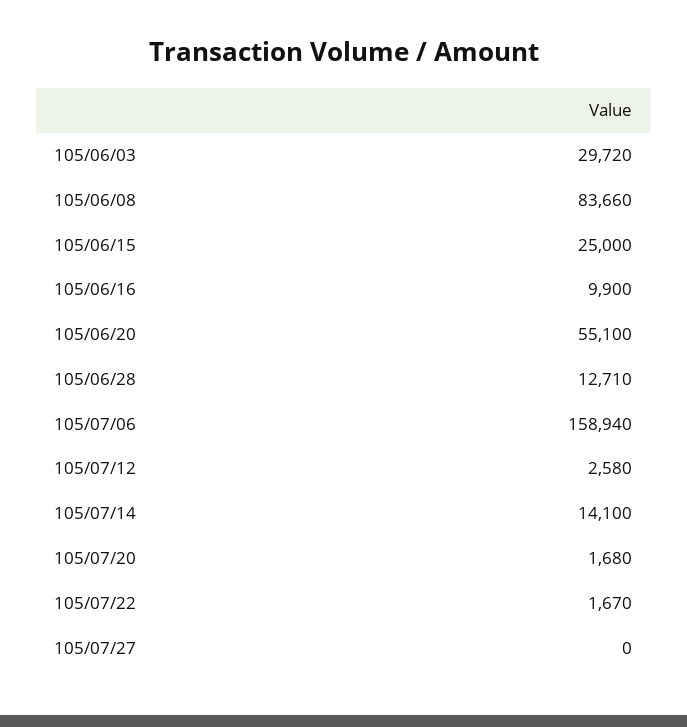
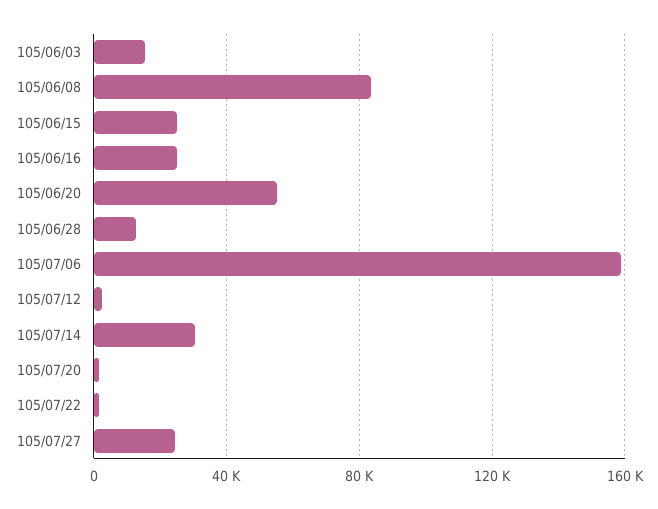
105/06/03: 29720 -> 15000
105/06/16: 9900 -> 25000
105/07/14: 14100 -> 30000
105/07/27: 0 -> 25000

